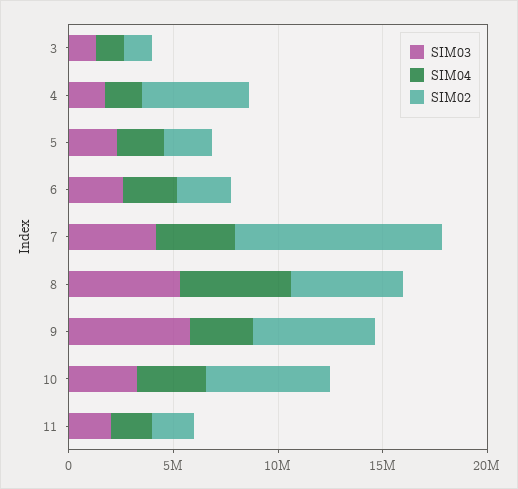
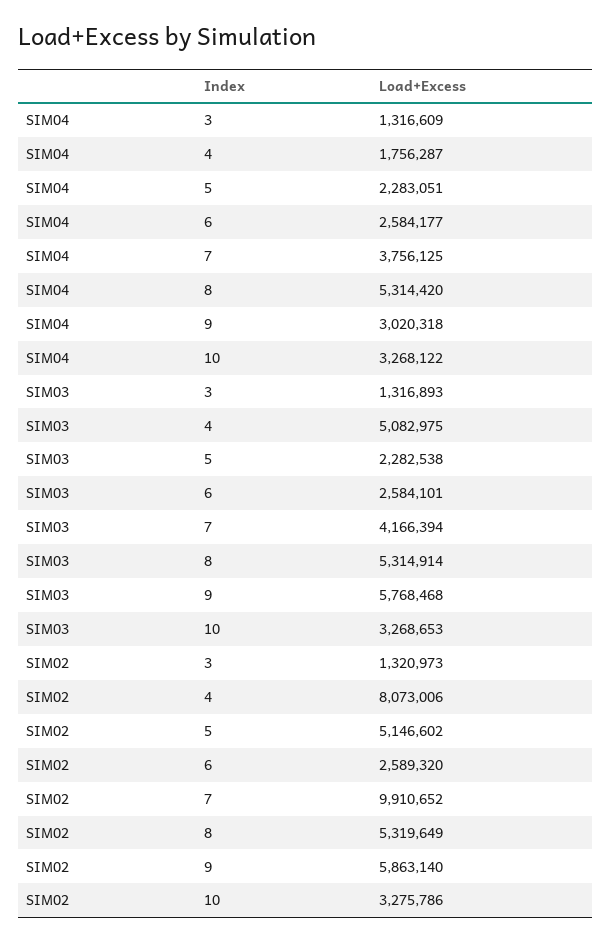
SIM03, 4: 2000000 -> 5082975
SIM02, 4: 5000000 -> 8073006
SIM02, 5: 2000000 -> 5146602
SIM02, 10: 6000000 -> 3275786
SIM03, 11: 2000000 -> none
SIM04, 11: 2000000 -> none
SIM02, 11: 2000000 -> none

